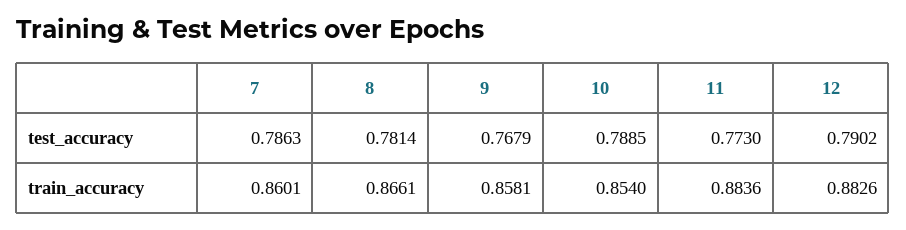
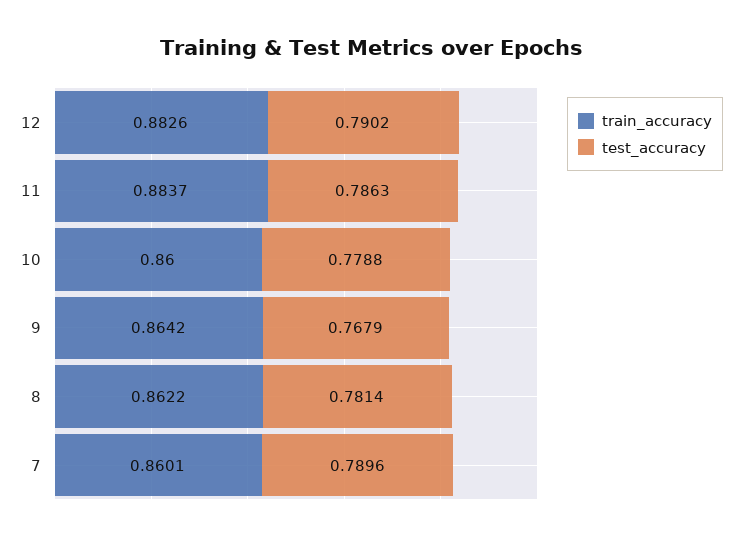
test_accuracy, 7: 0.7863 -> 0.7896
test_accuracy, 10: 0.7885 -> 0.7788
test_accuracy, 11: 0.773 -> 0.7863
train_accuracy, 8: 0.8661 -> 0.8622
train_accuracy, 9: 0.8581 -> 0.8642
train_accuracy, 10: 0.854 -> 0.86
train_accuracy, 11: 0.8836 -> 0.8837

